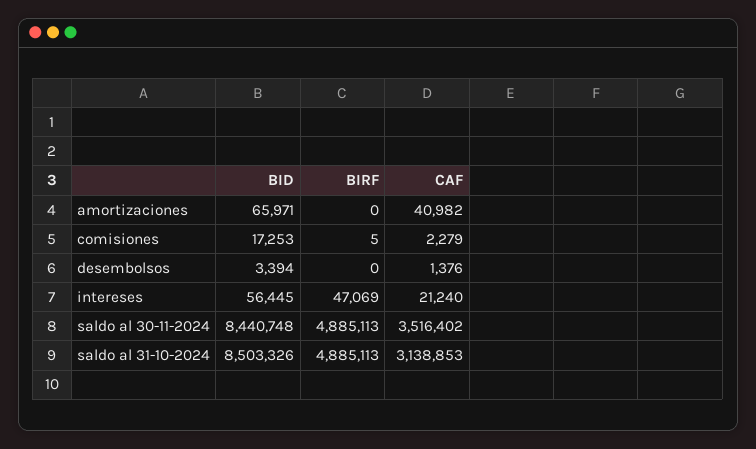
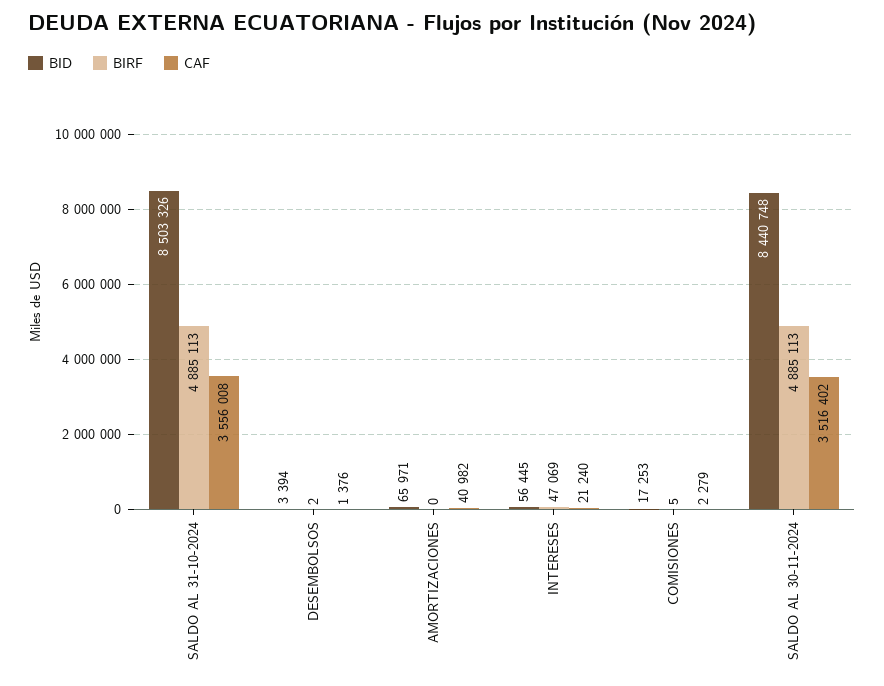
BIRF, desembolsos: 0 -> 2
CAF, saldo al 31-10-2024: 3138853 -> 3556008

